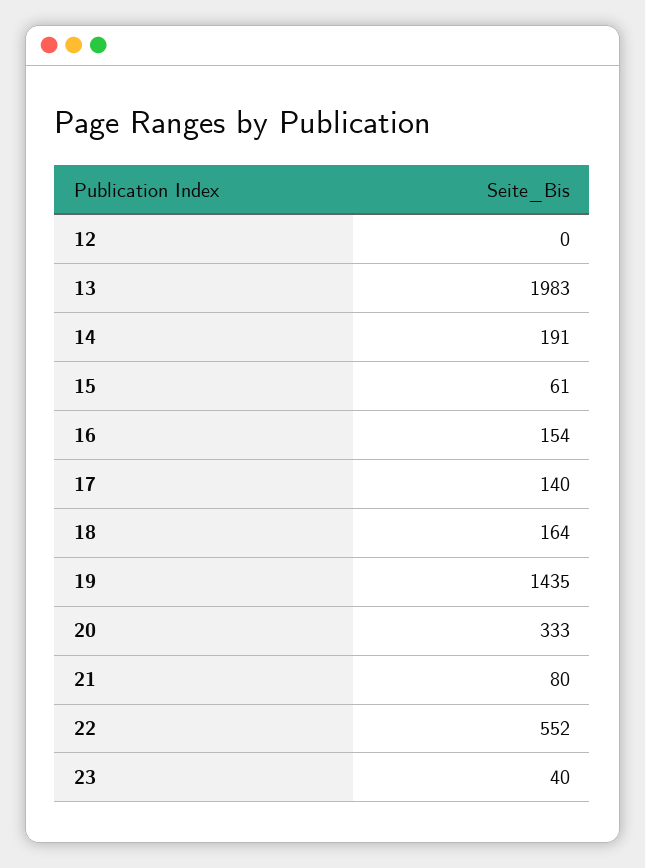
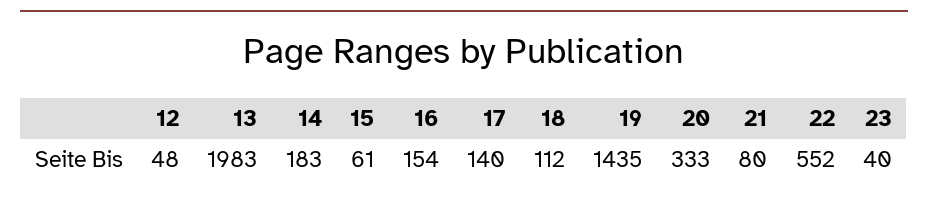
12: 0 -> 48
14: 191 -> 183
18: 164 -> 112

